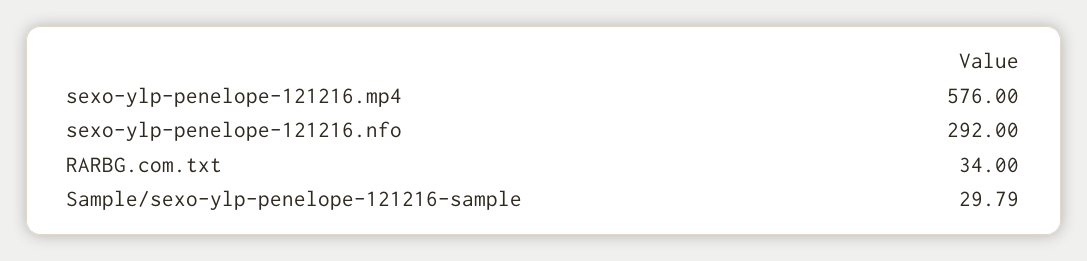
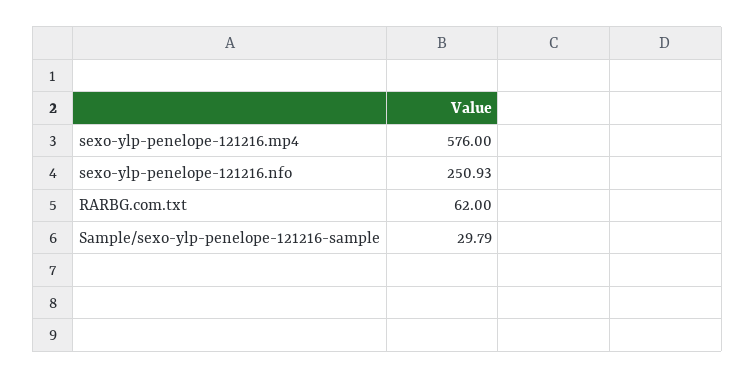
sexo-ylp-penelope-121216.nfo: 292 -> 250.93
RARBG.com.txt: 34 -> 62

